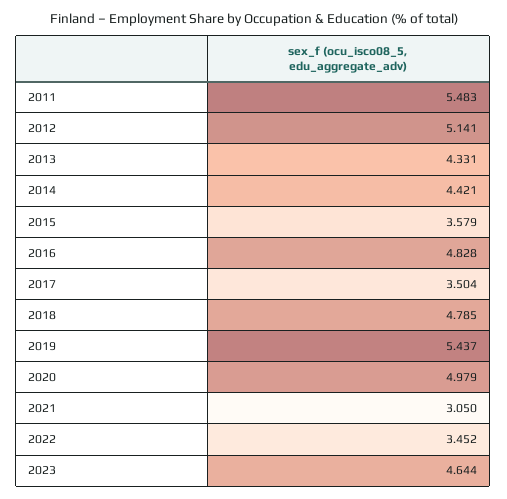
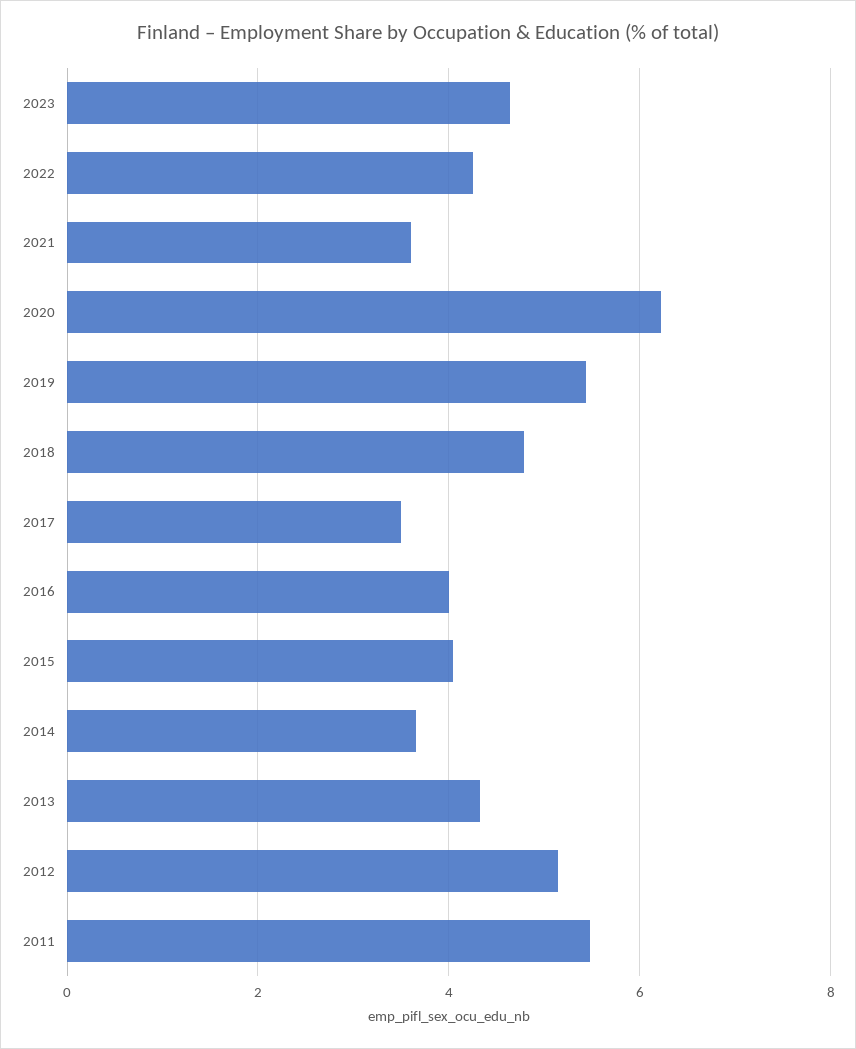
2014: 4.421 -> 3.6
2015: 3.579 -> 4
2016: 4.828 -> 4
2020: 4.979 -> 6.2
2021: 3.05 -> 3.6
2022: 3.452 -> 4.2

